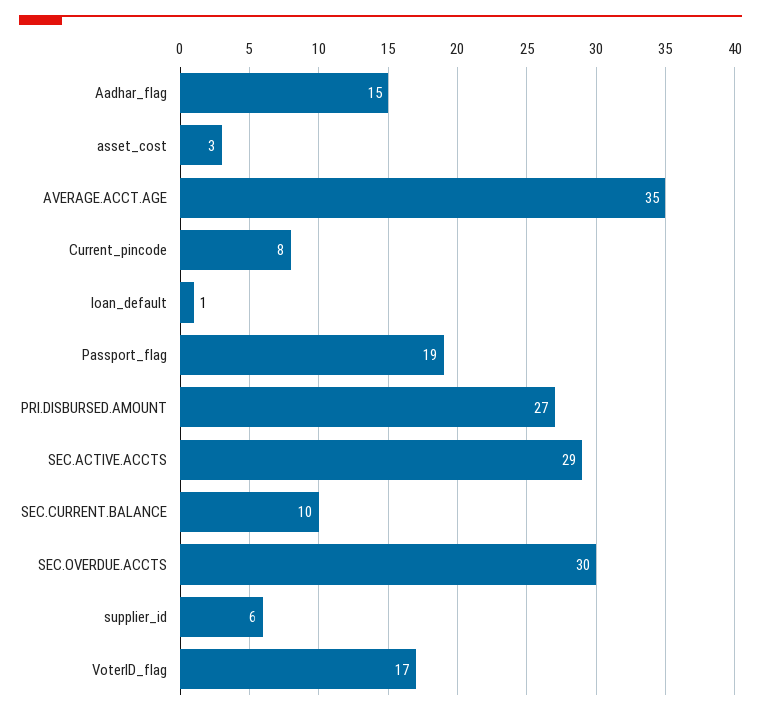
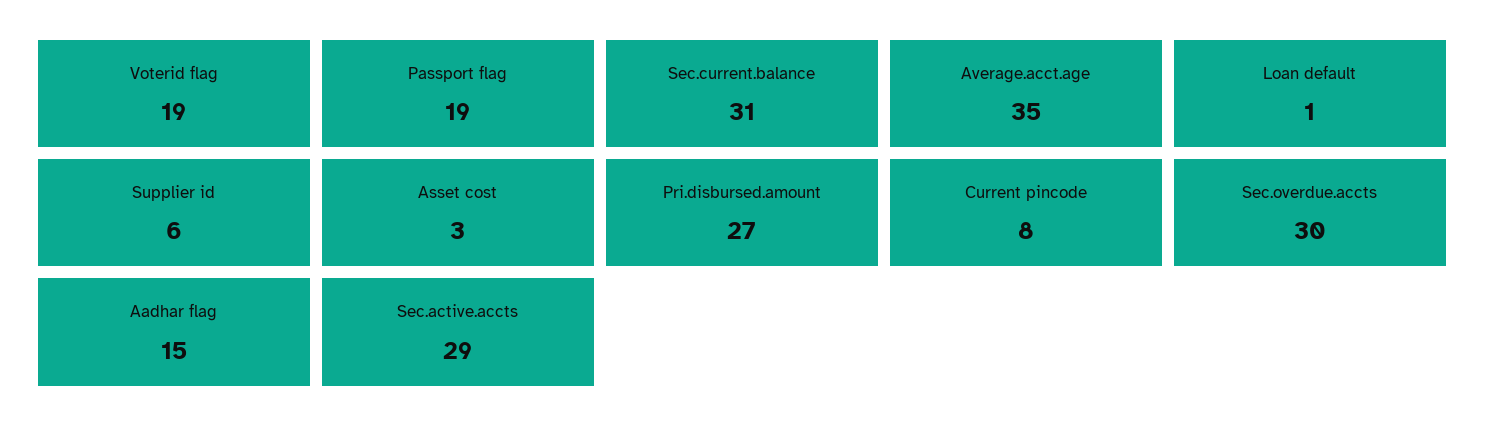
SEC.CURRENT.BALANCE: 10 -> 31
VoterID_flag: 17 -> 19

